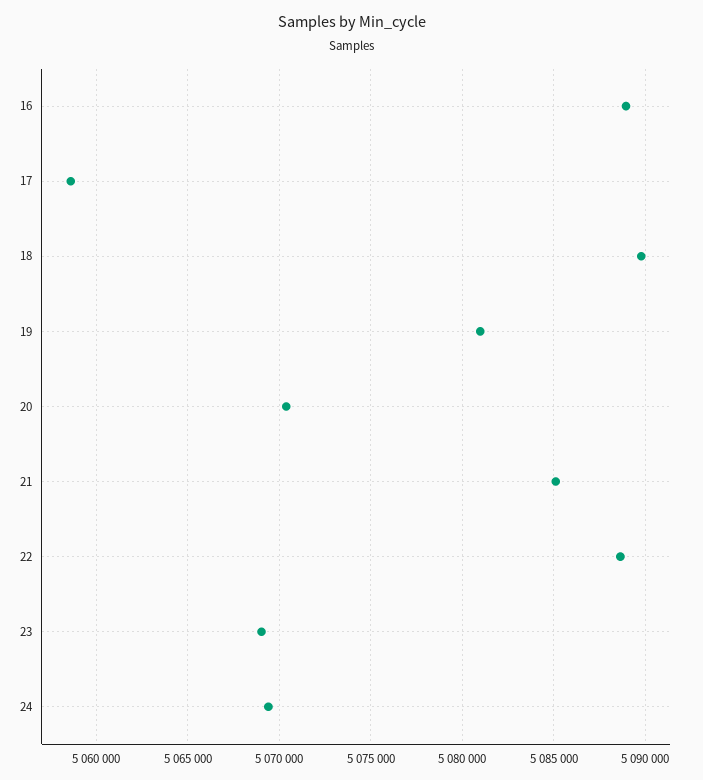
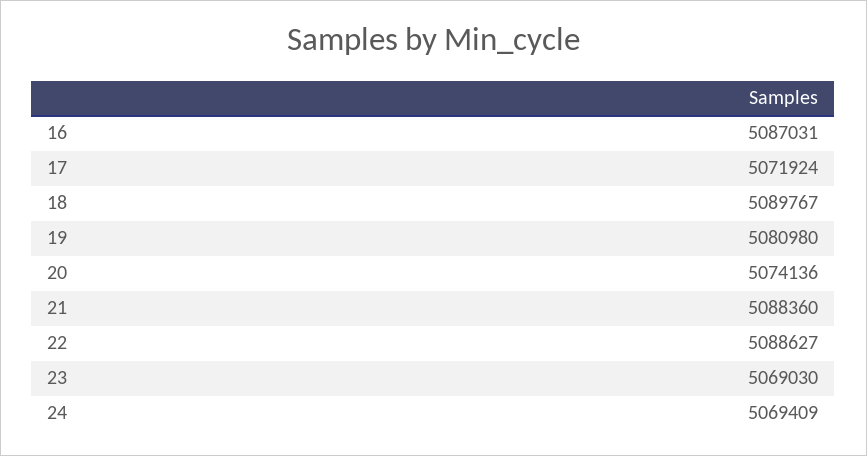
16: 5089000 -> 5087031
17: 5058500 -> 5071924
20: 5070500 -> 5074136
21: 5085000 -> 5088360

